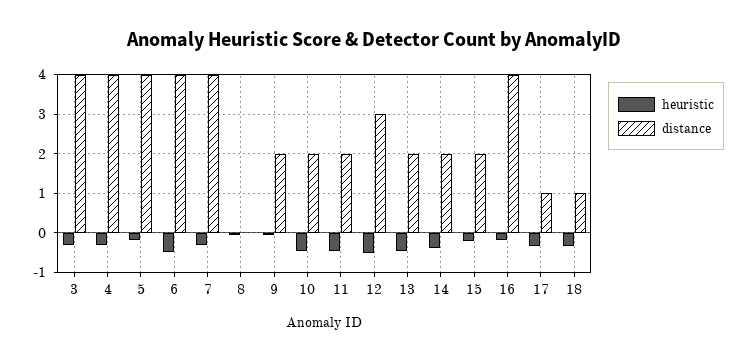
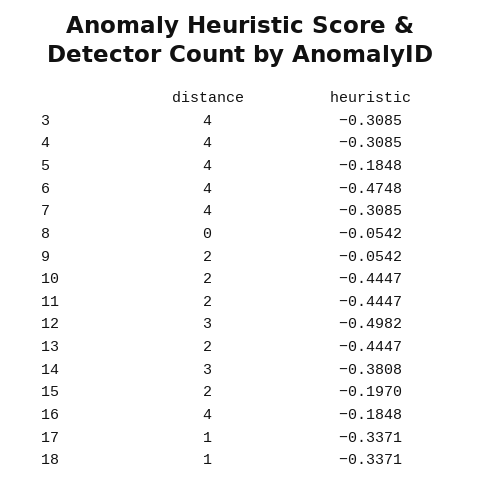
distance, 14: 2 -> 3

